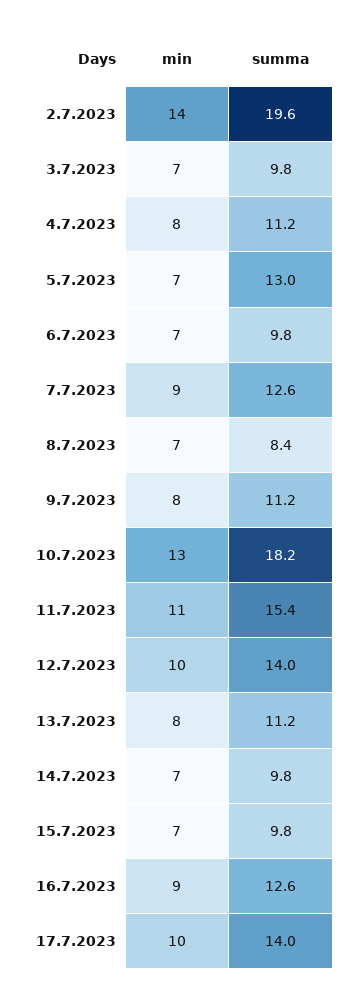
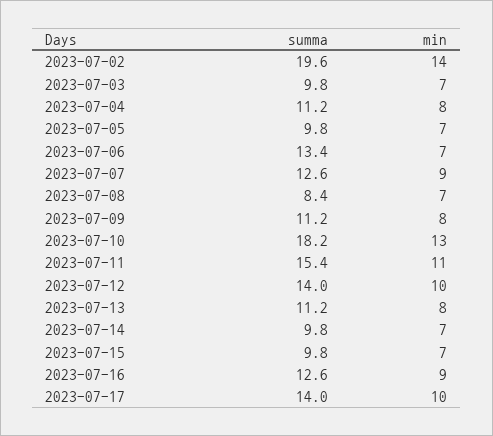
summa, 5.7.2023: 13 -> 9.8
summa, 6.7.2023: 9.8 -> 13.4

